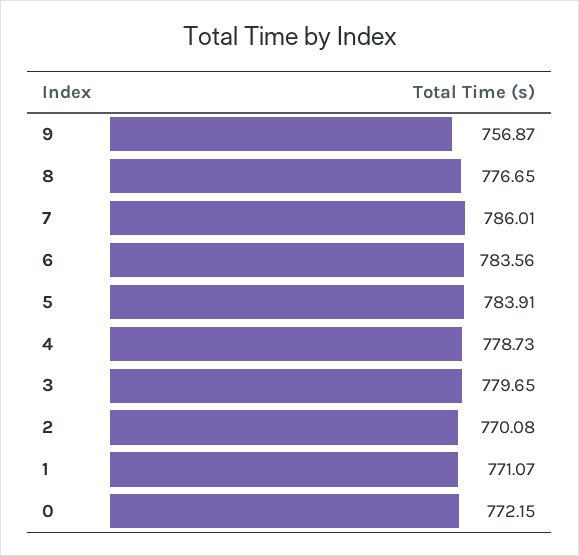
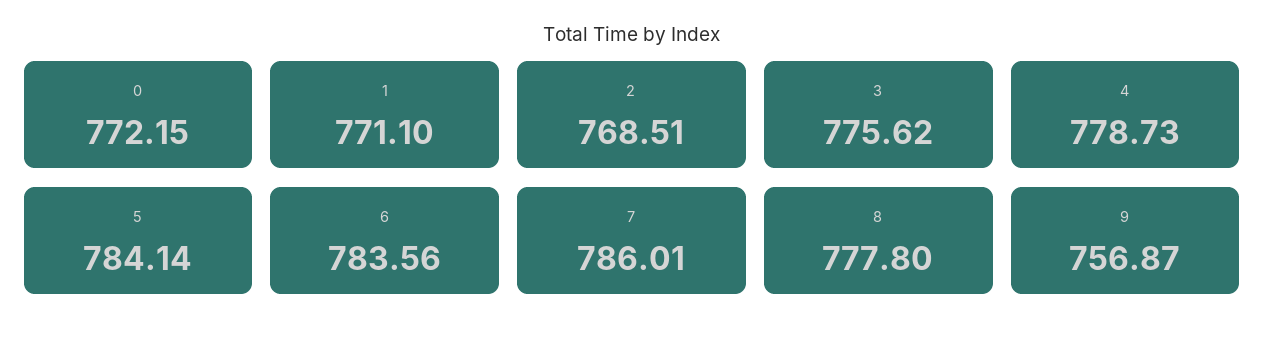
8: 776.65 -> 777.8
5: 783.91 -> 784.14
3: 779.65 -> 775.62
2: 770.08 -> 768.51
1: 771.07 -> 771.1

